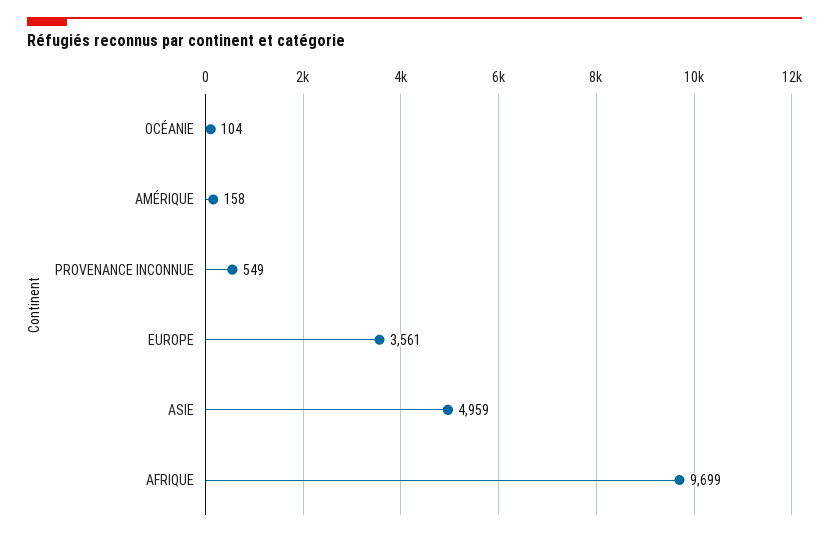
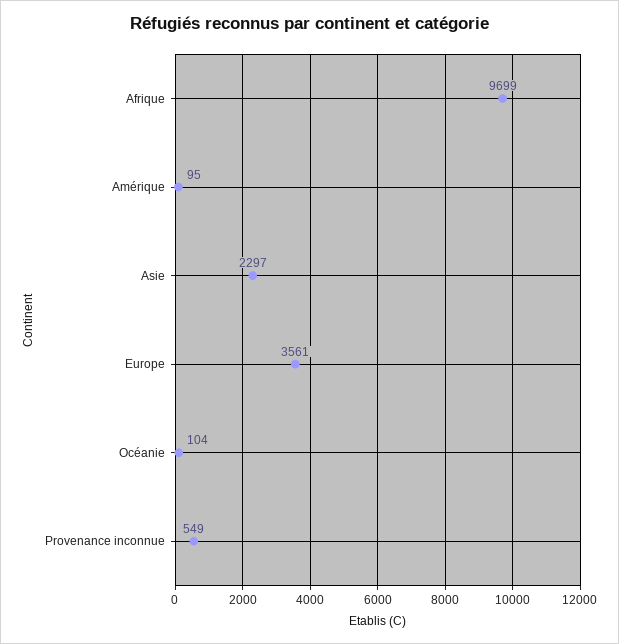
AMÉRIQUE: 158 -> 95
ASIE: 4959 -> 2297

